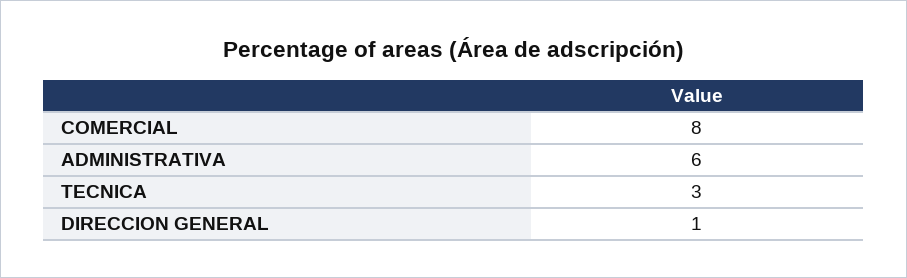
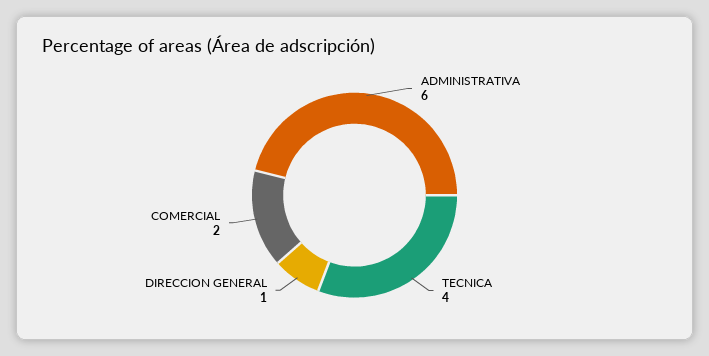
COMERCIAL: 8 -> 2
TECNICA: 3 -> 4

